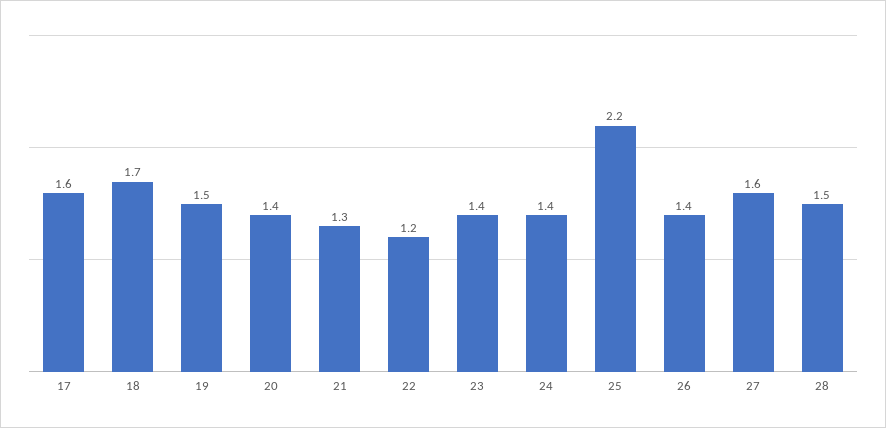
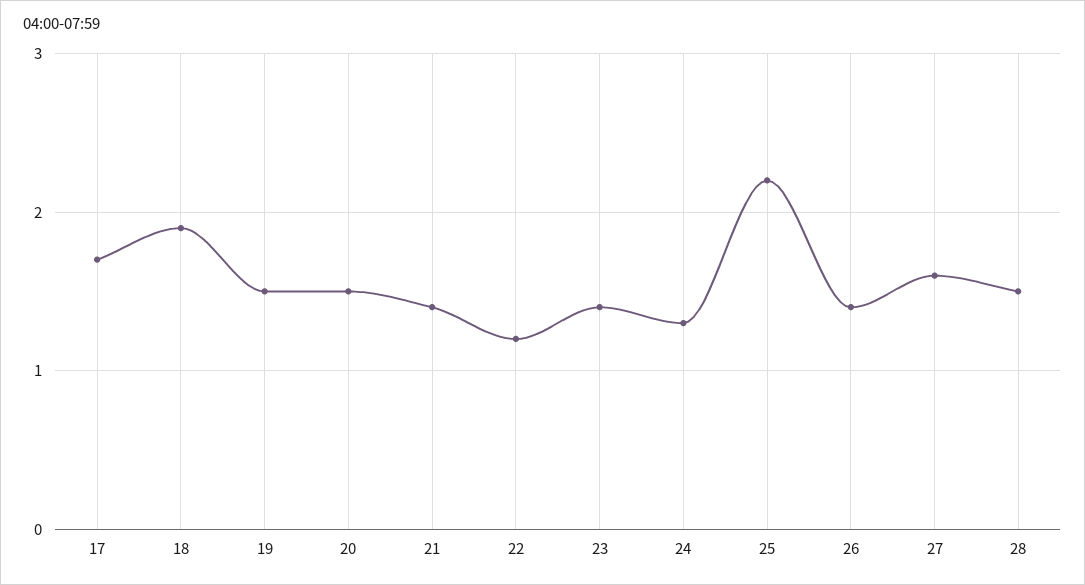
17: 1.6 -> 1.7
18: 1.7 -> 1.9
20: 1.4 -> 1.5
21: 1.3 -> 1.4
24: 1.4 -> 1.3

